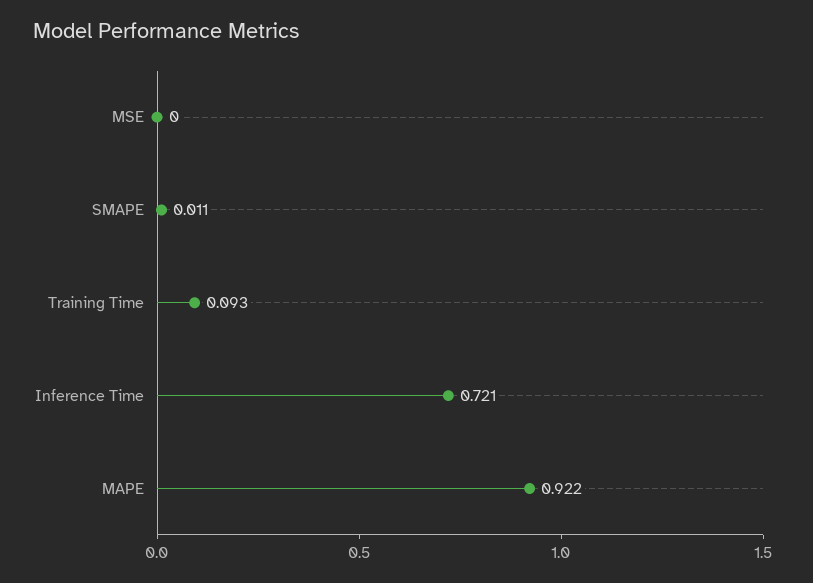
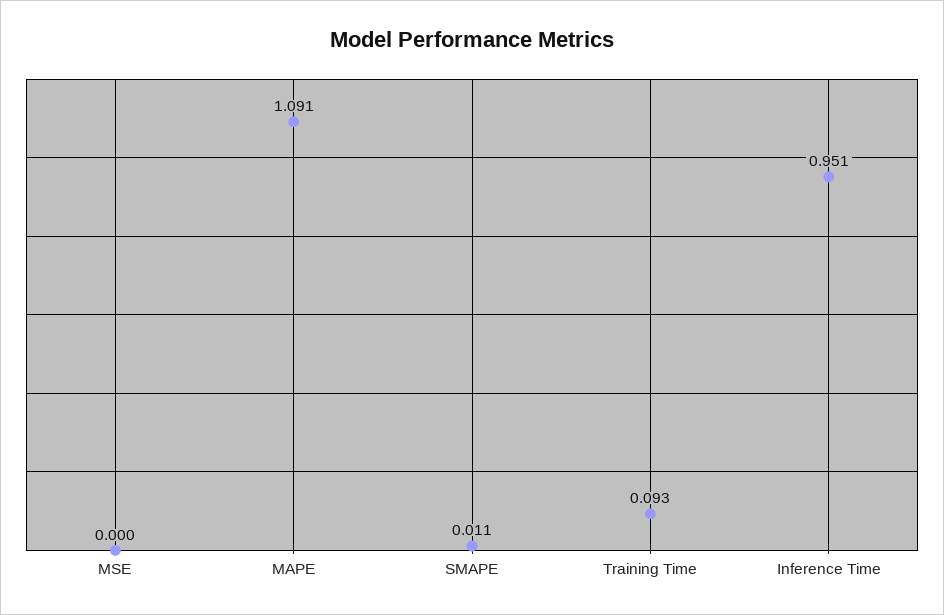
Inference Time: 0.721 -> 0.951
MAPE: 0.922 -> 1.091

